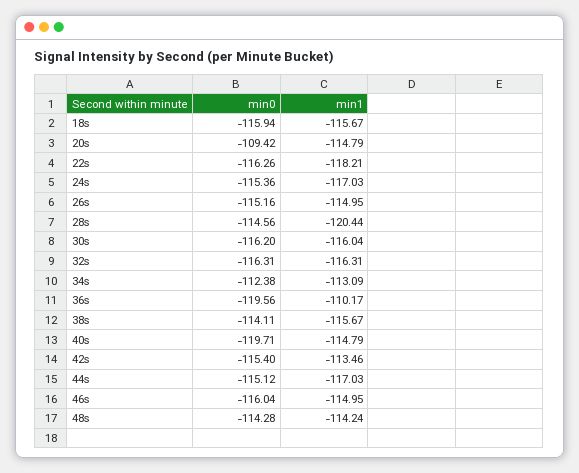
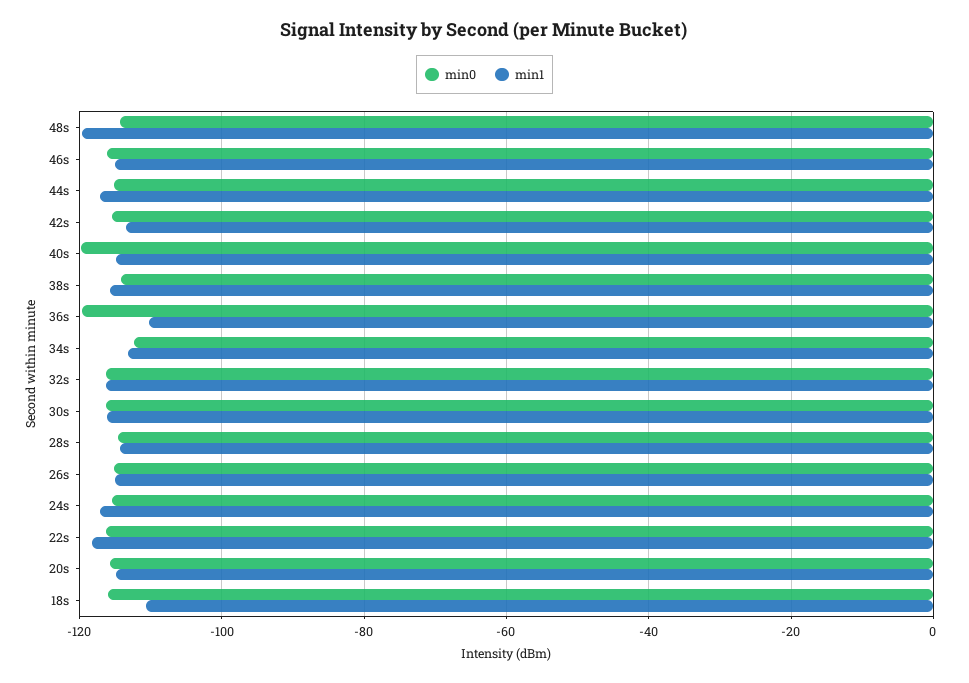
min1, 18s: -115.67 -> -110
min0, 20s: -109.42 -> -116
min1, 28s: -120.44 -> -114
min1, 48s: -114.24 -> -120

